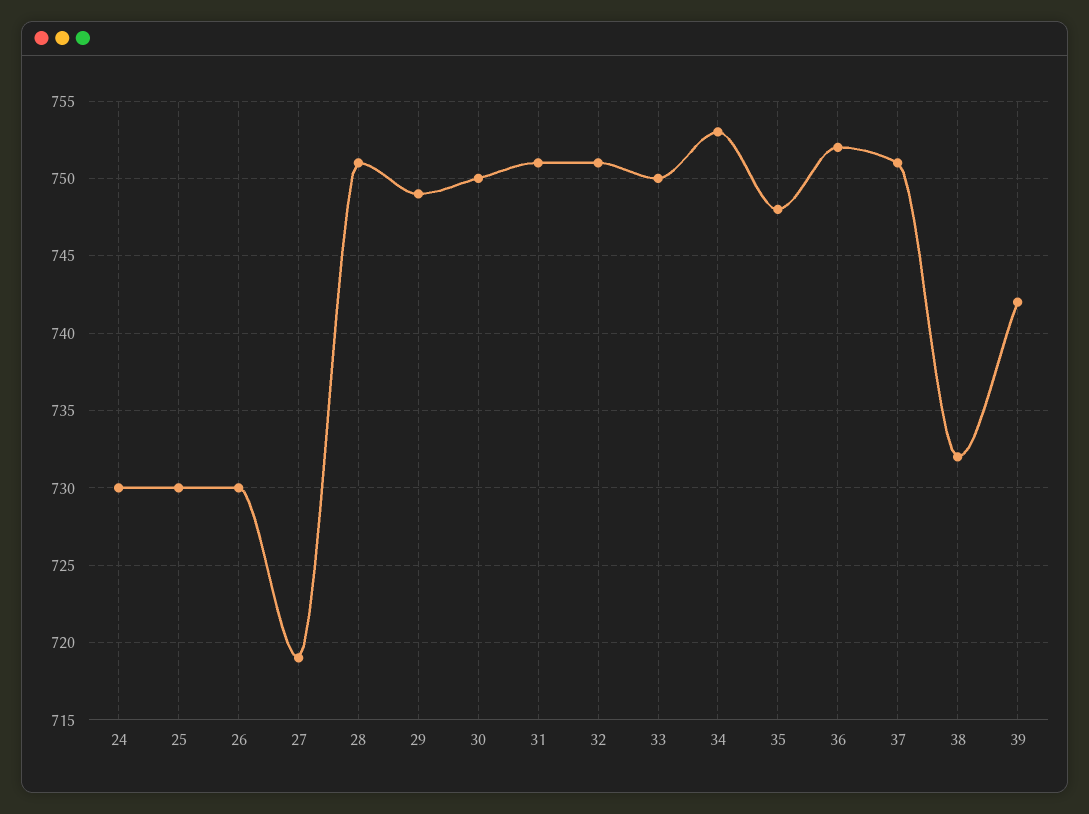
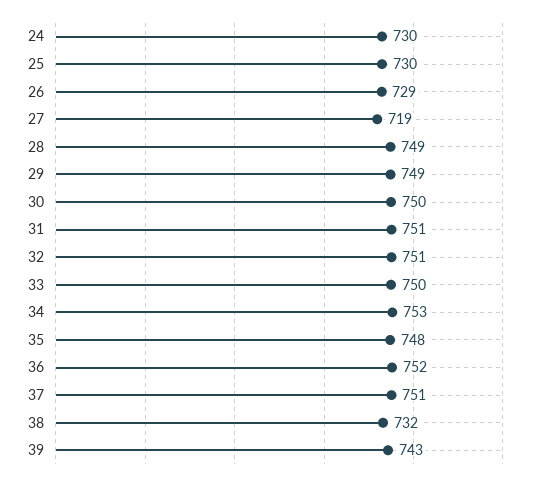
26: 730 -> 729
28: 751 -> 749
39: 742 -> 743

